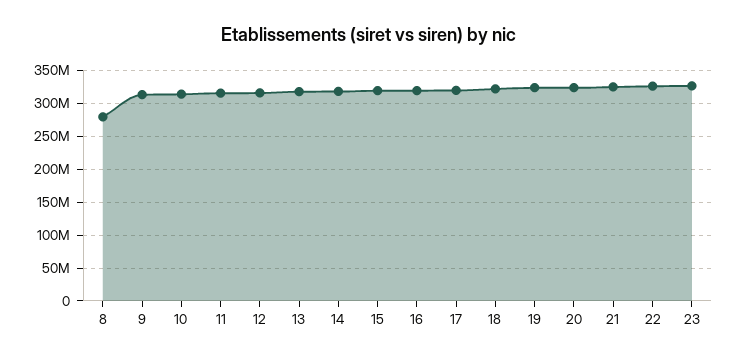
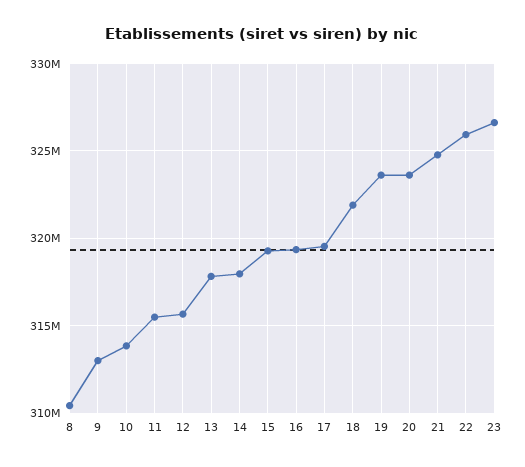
8: 280000000 -> 310500000

